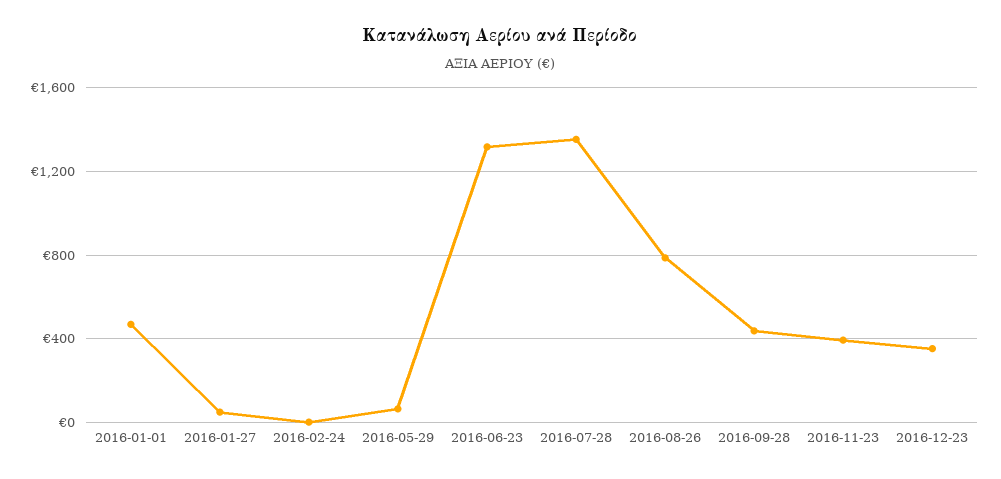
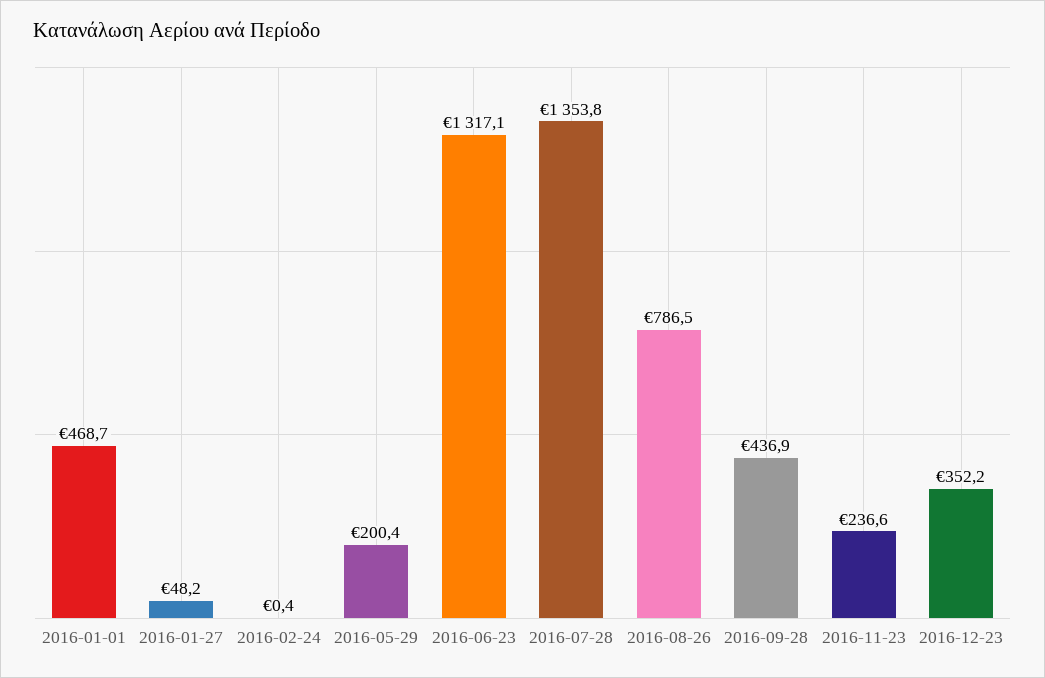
2016-05-29: 50 -> 200.4
2016-11-23: 400 -> 236.6

